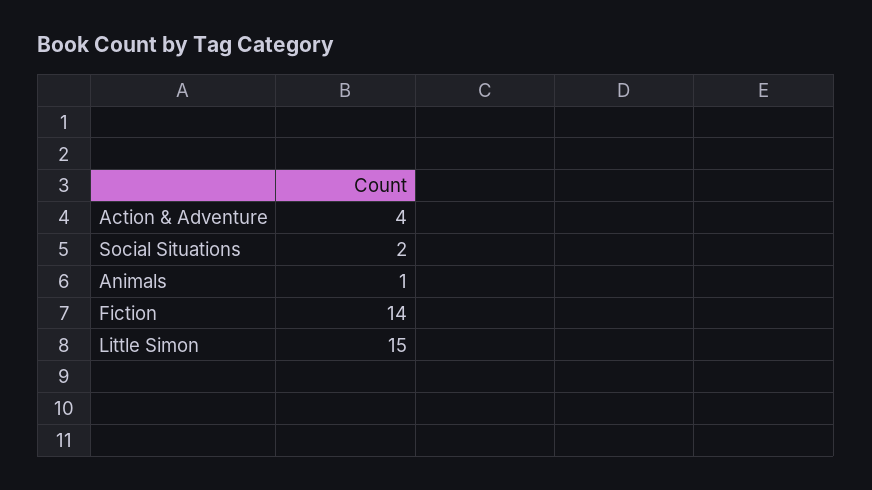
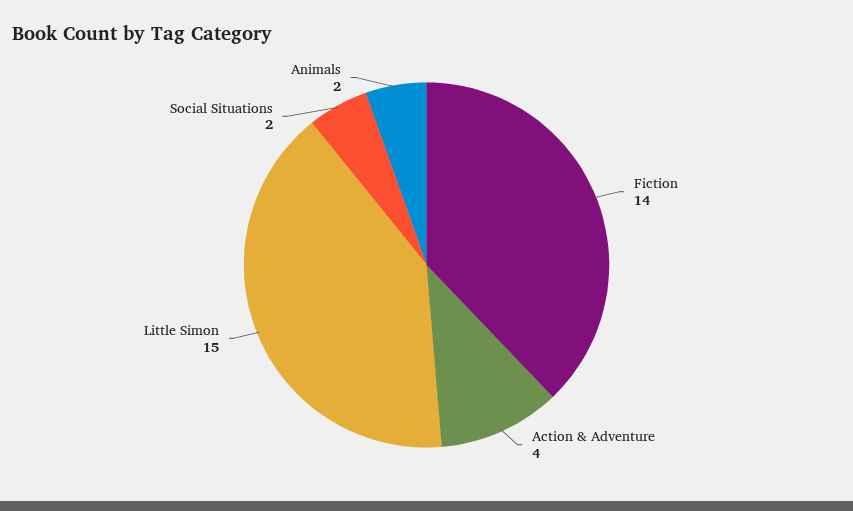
Animals: 1 -> 2

